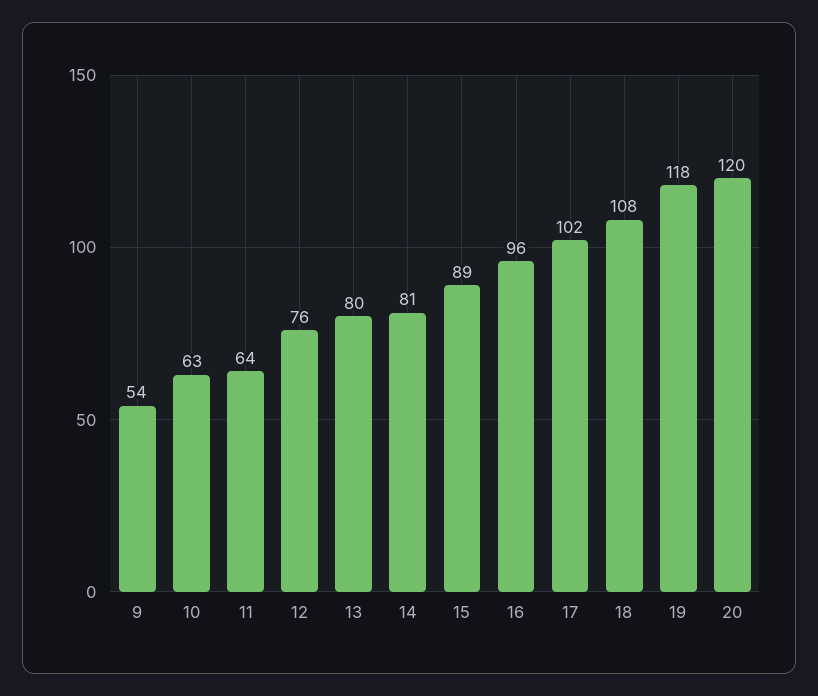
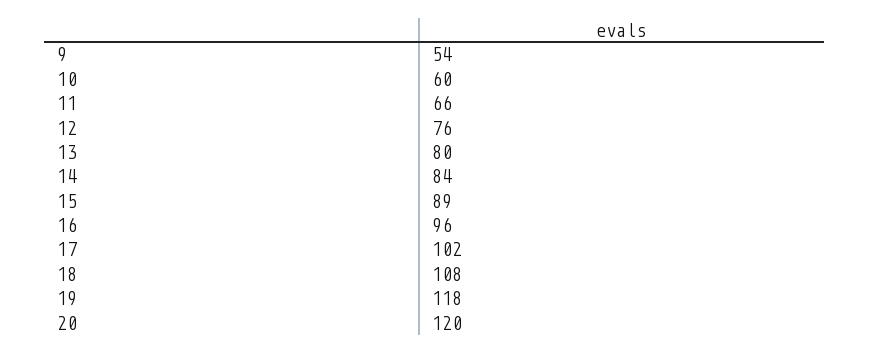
10: 63 -> 60
11: 64 -> 66
14: 81 -> 84

